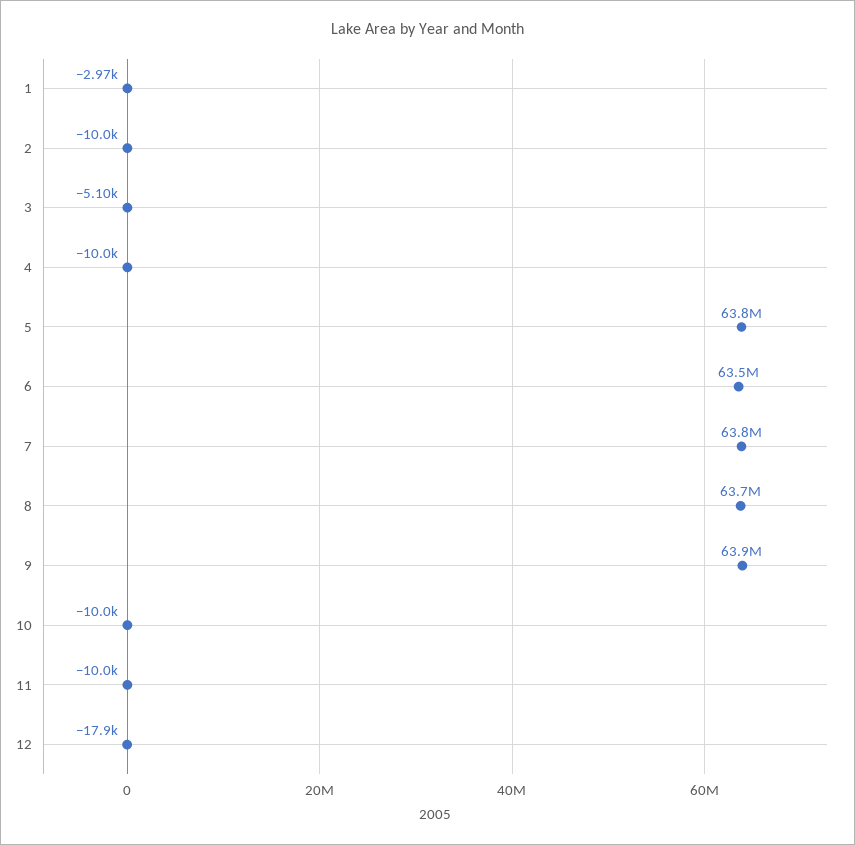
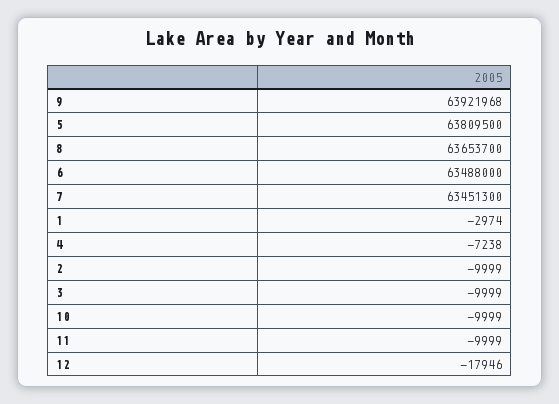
3: -5100 -> -9999
4: -10000 -> -7238
7: 63800000 -> 63451300

